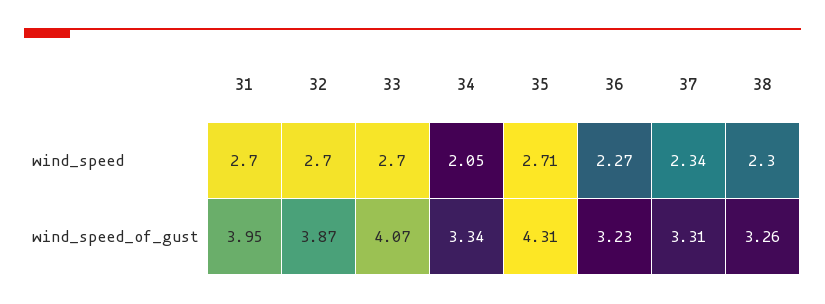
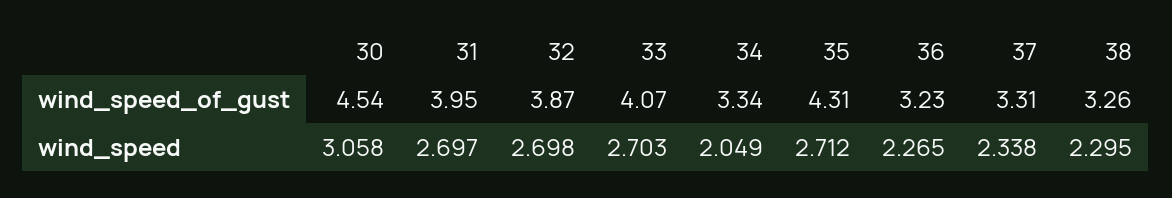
30, wind_speed_of_gust: none -> 4.54
30, wind_speed: none -> 3.058

